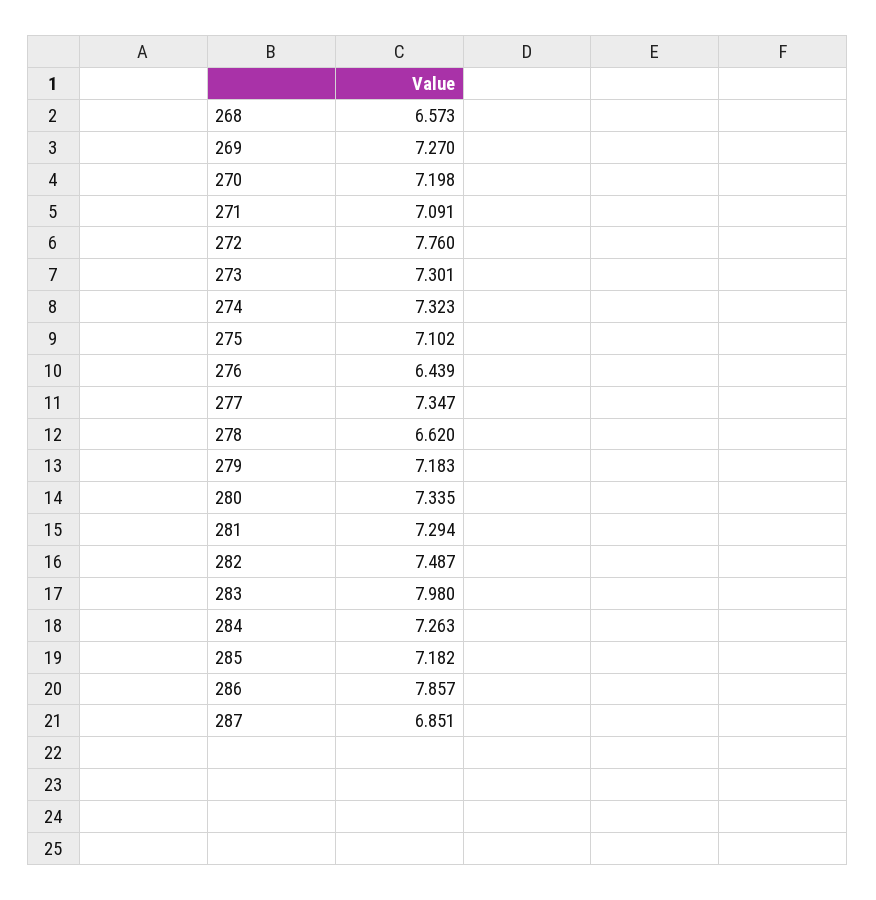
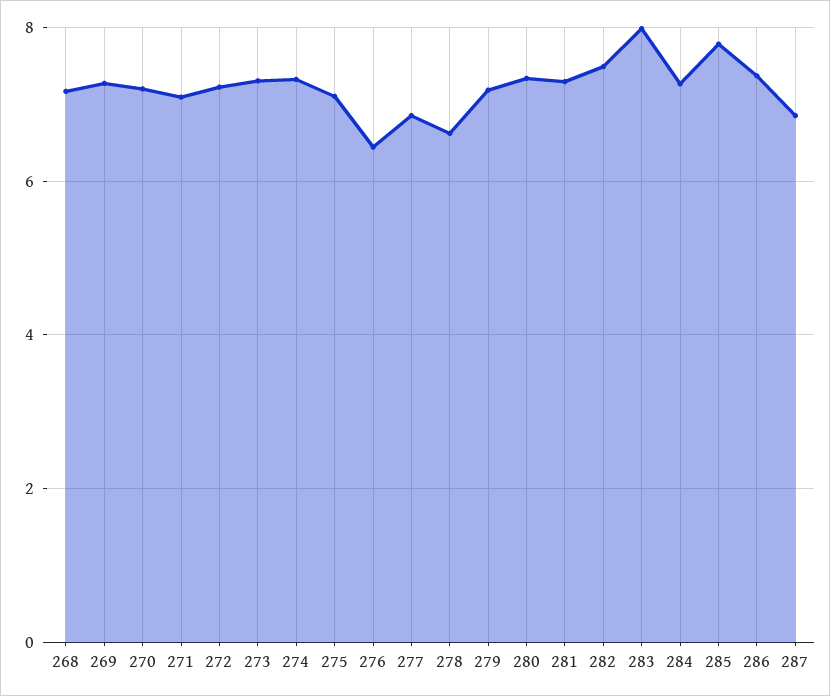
268: 6.573 -> 7.2
272: 7.76 -> 7.2
277: 7.347 -> 6.8
285: 7.182 -> 7.8
286: 7.857 -> 7.4

